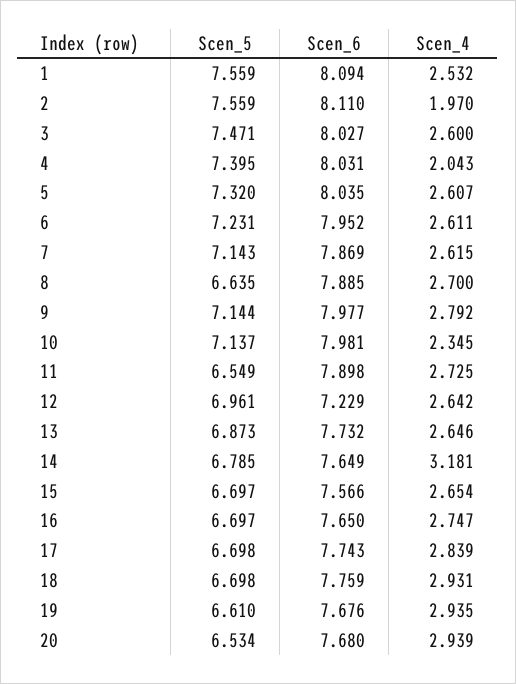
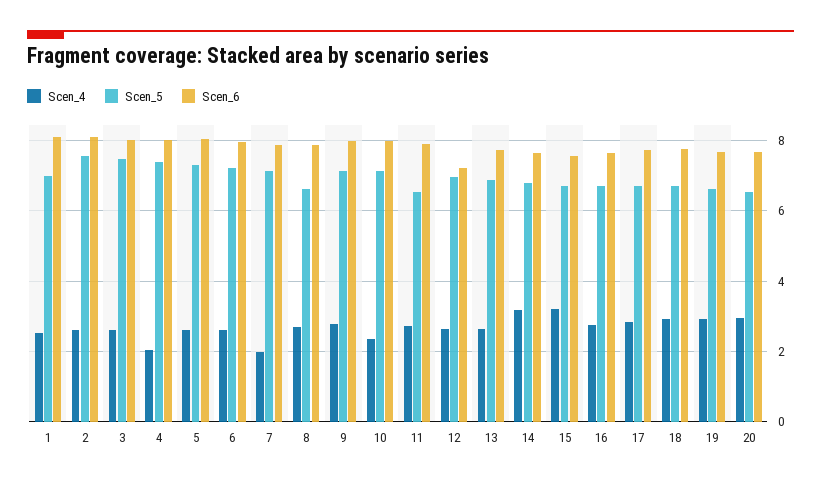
Scen_5, 1: 7.559 -> 7
Scen_4, 2: 1.97 -> 2.6
Scen_4, 7: 2.615 -> 2
Scen_4, 15: 2.654 -> 3.2

